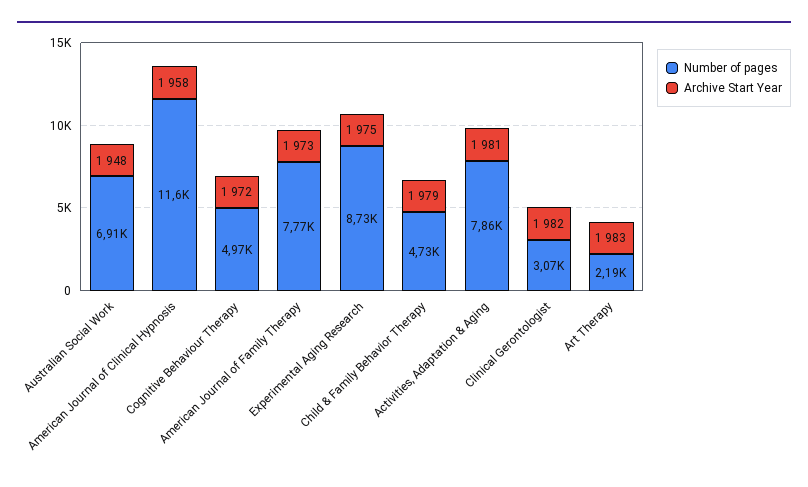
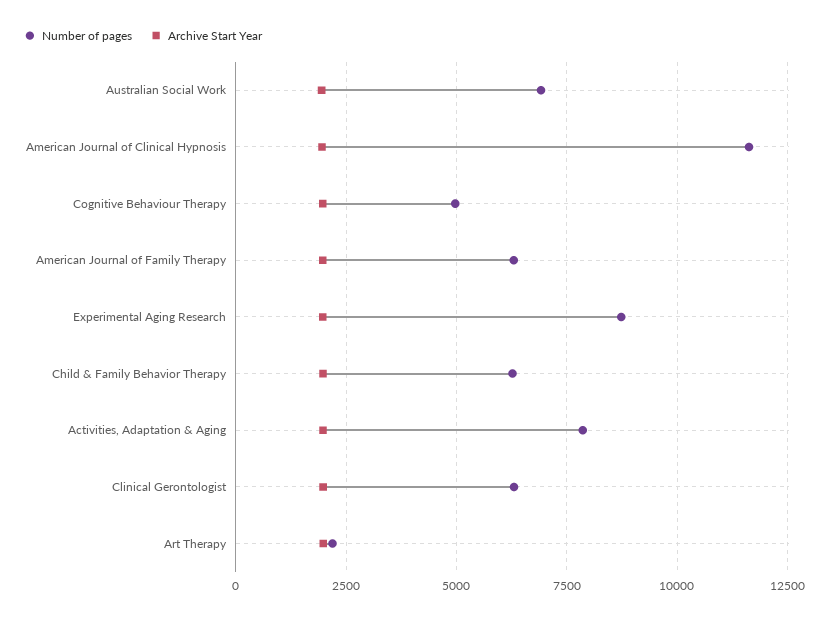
Number of pages, American Journal of Family Therapy: 7770 -> 6250
Number of pages, Child & Family Behavior Therapy: 4730 -> 6250
Number of pages, Clinical Gerontologist: 3070 -> 6250

